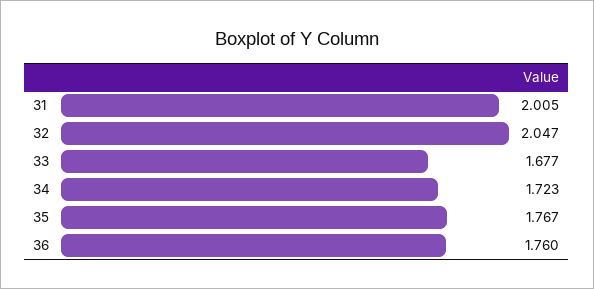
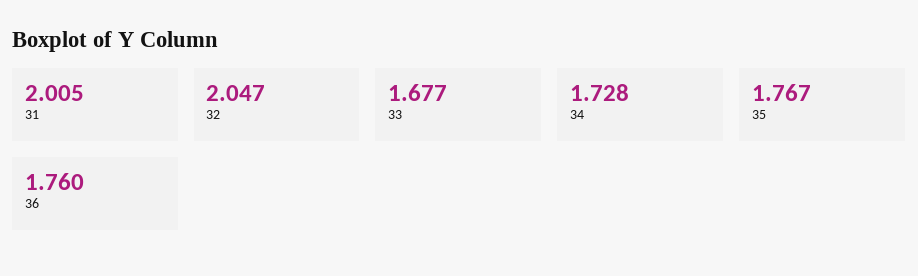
34: 1.723 -> 1.728

